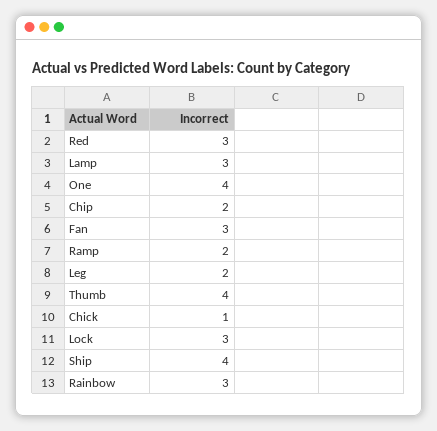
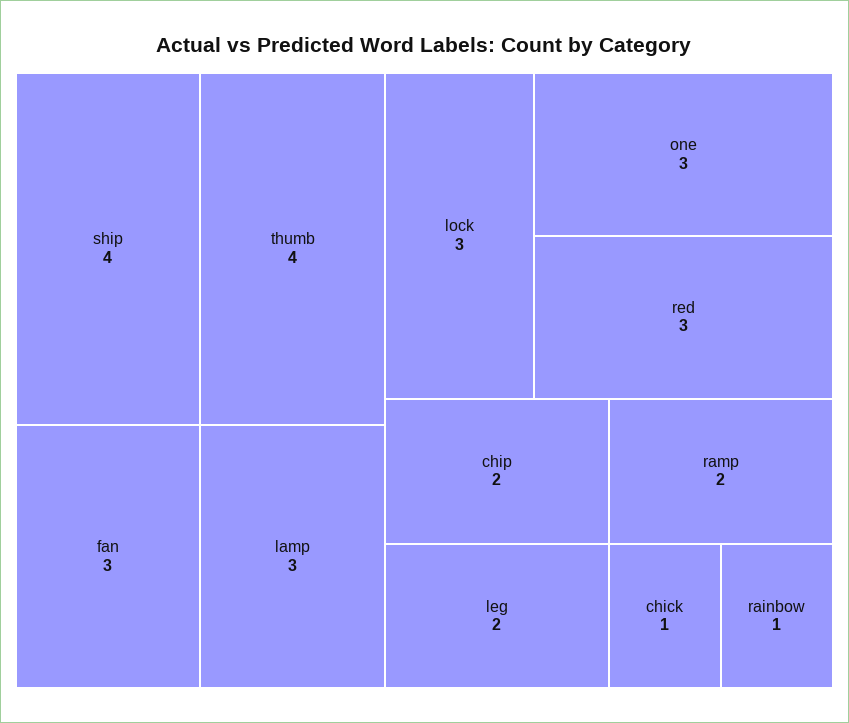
One: 4 -> 3
Rainbow: 3 -> 1

